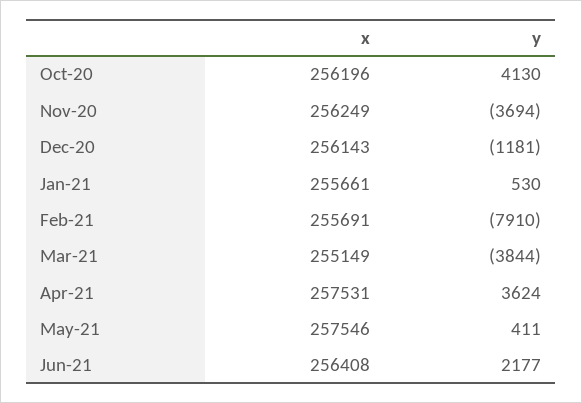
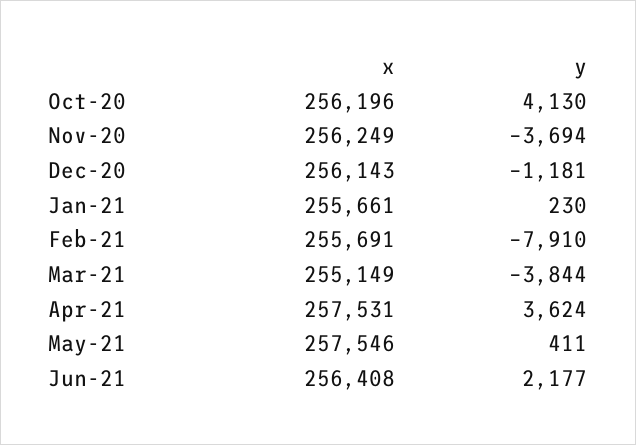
y, Jan-21: 530 -> 230

